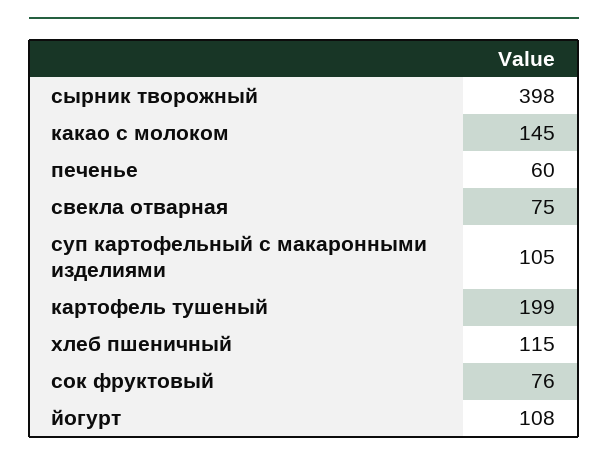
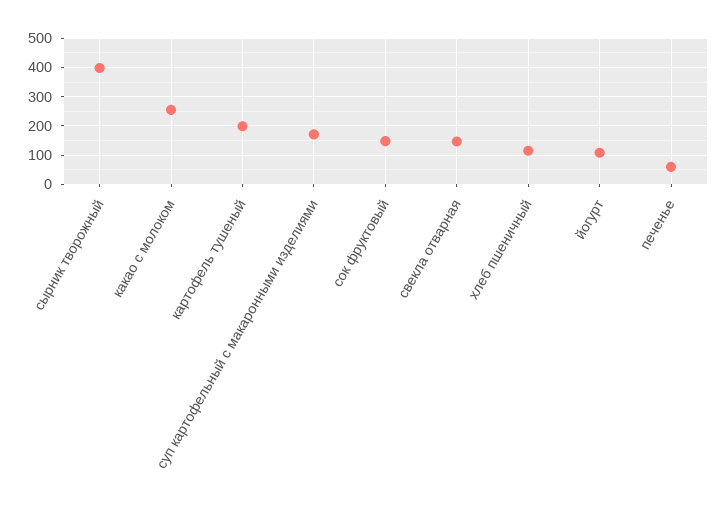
какао с молоком: 145 -> 250
свекла отварная: 75 -> 150
суп картофельный с макаронными изделиями: 105 -> 175
сок фруктовый: 76 -> 150

